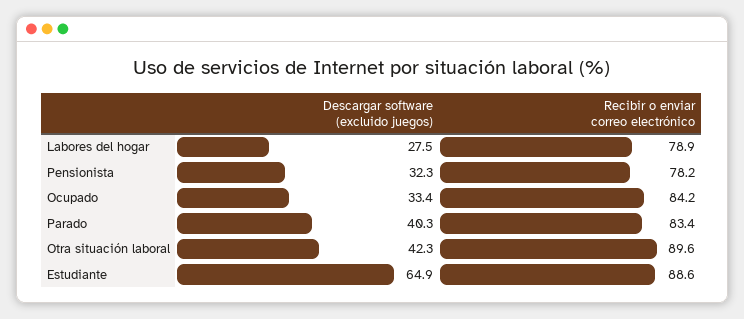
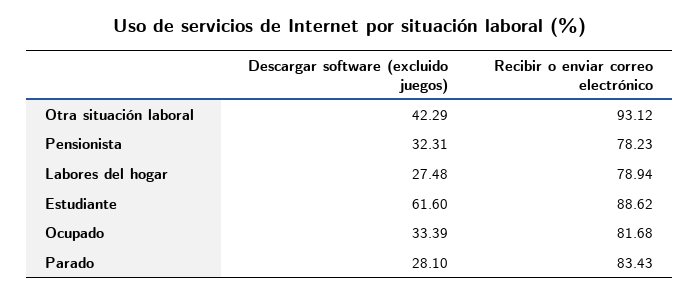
Recibir o enviar correo electrónico, Ocupado: 84.2 -> 81.68
Descargar software (excluido juegos), Parado: 40.3 -> 28.1
Recibir o enviar correo electrónico, Otra situación laboral: 89.6 -> 93.12
Descargar software (excluido juegos), Estudiante: 64.9 -> 61.6

